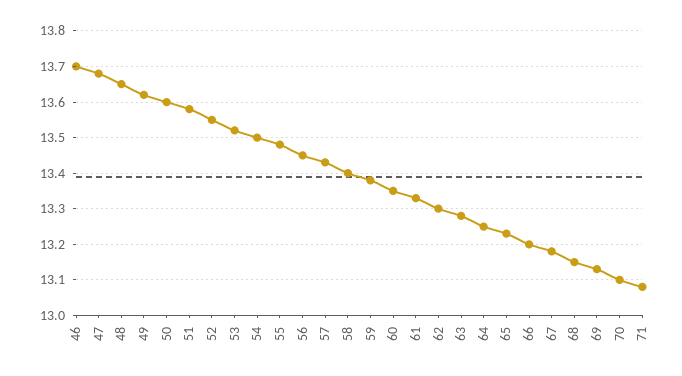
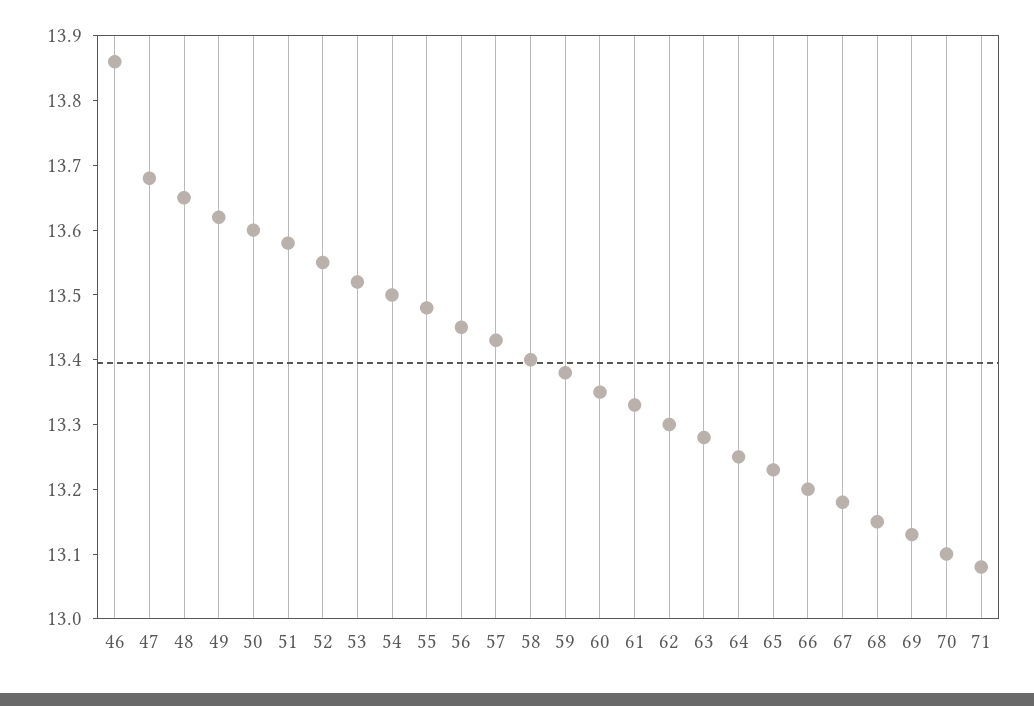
46: 13.7 -> 13.85

